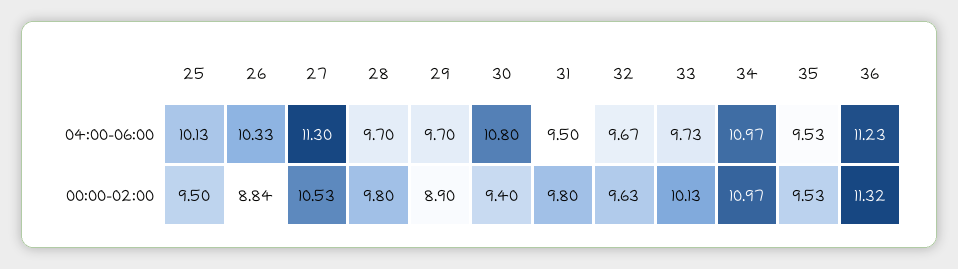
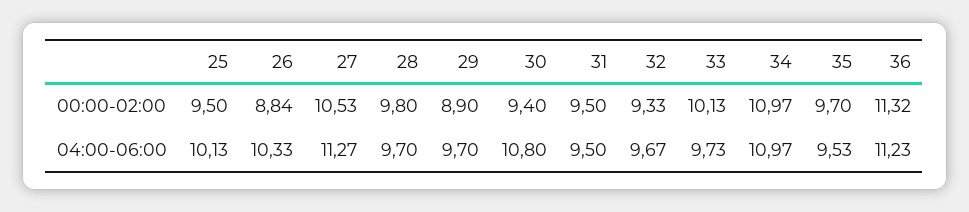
27, 04:00-06:00: 11.3 -> 11.27
31, 00:00-02:00: 9.8 -> 9.5
32, 00:00-02:00: 9.63 -> 9.33
35, 00:00-02:00: 9.53 -> 9.7

